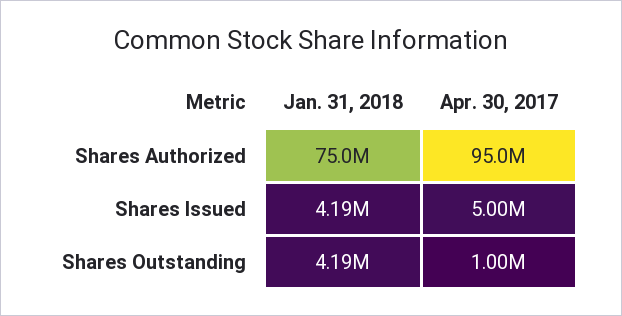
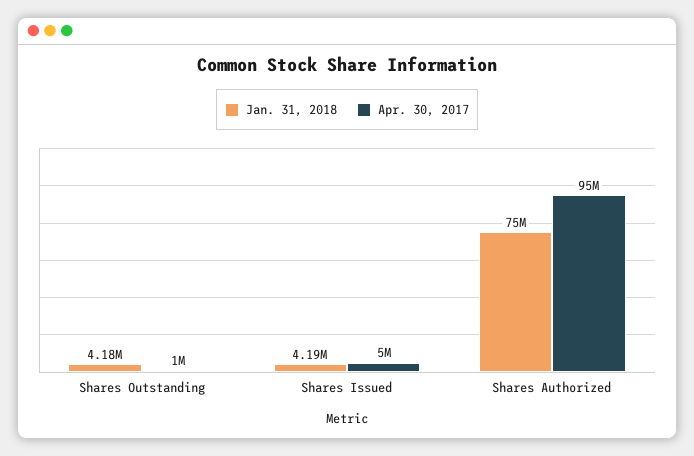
Jan. 31, 2018, Shares Outstanding: 4190000 -> 4180000

